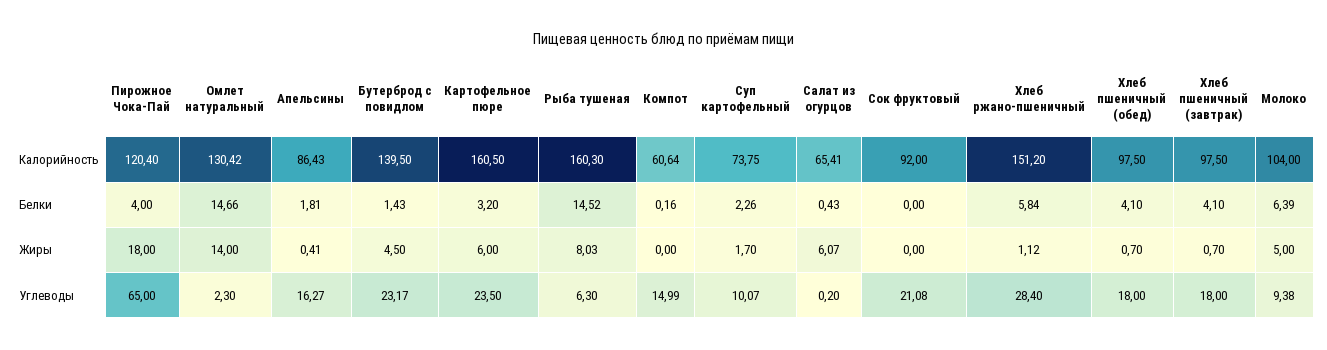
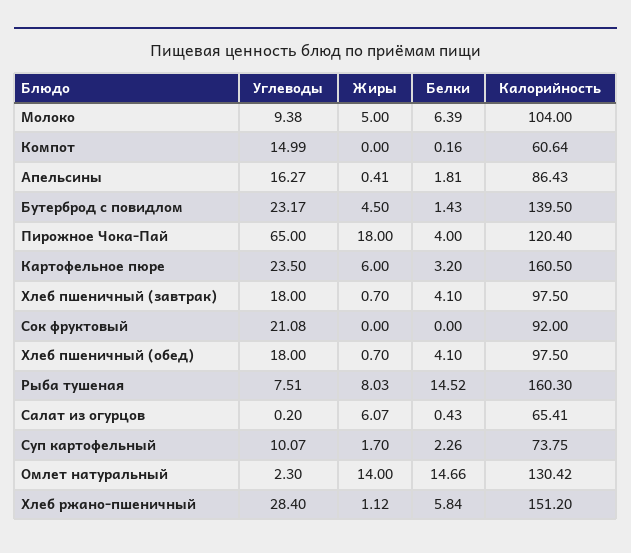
Рыба тушеная, Углеводы: 6.3 -> 7.51

